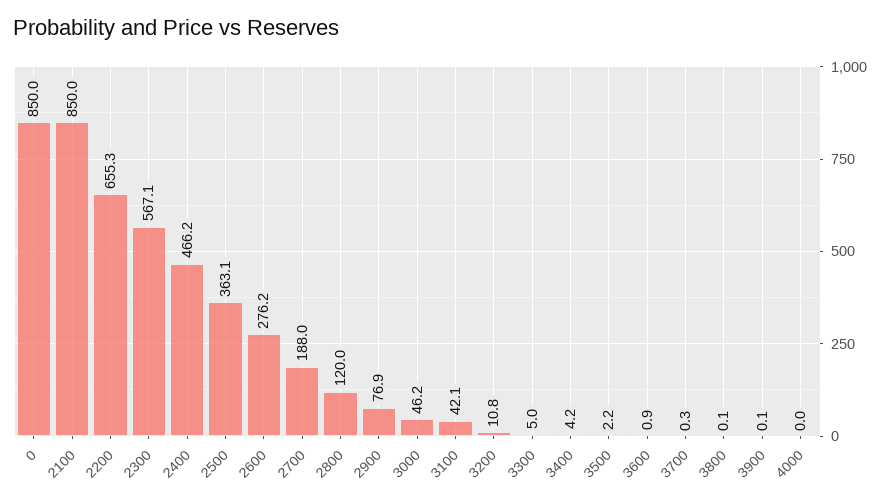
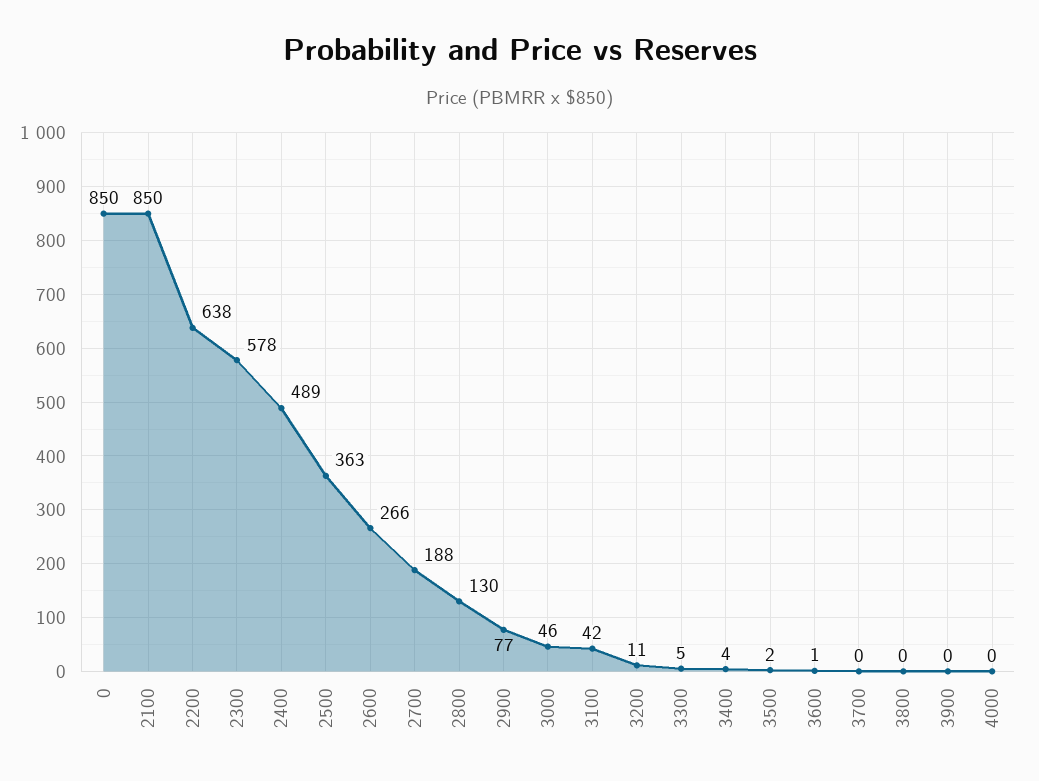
2200: 655.3 -> 638
2300: 567.1 -> 578
2400: 466.2 -> 489
2600: 276.2 -> 266
2800: 120 -> 130

